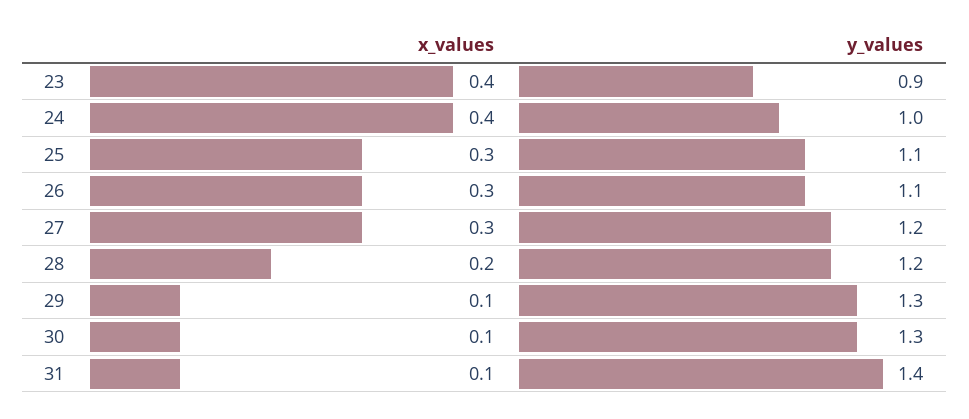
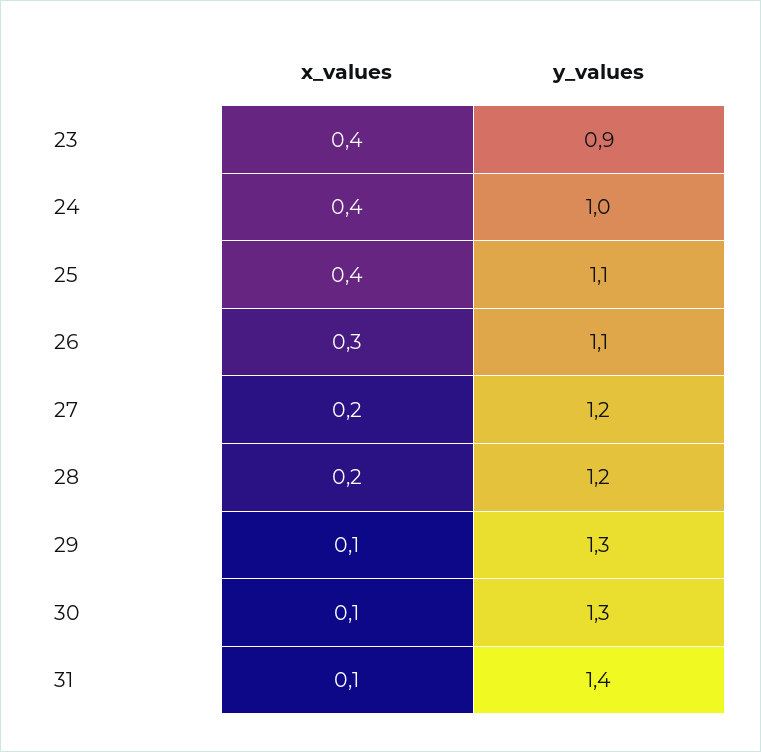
x_values, 25: 0.3 -> 0.4
x_values, 27: 0.3 -> 0.2

